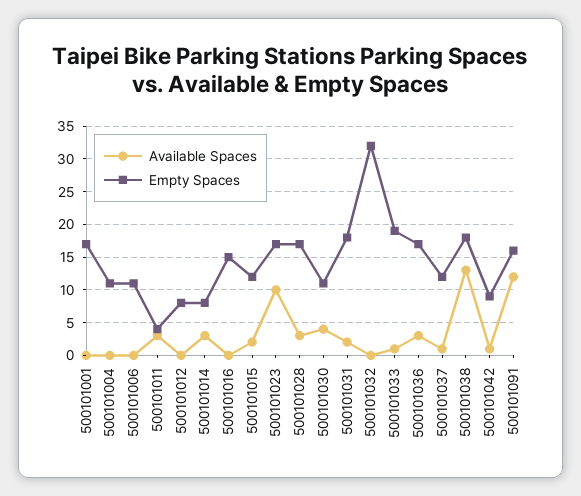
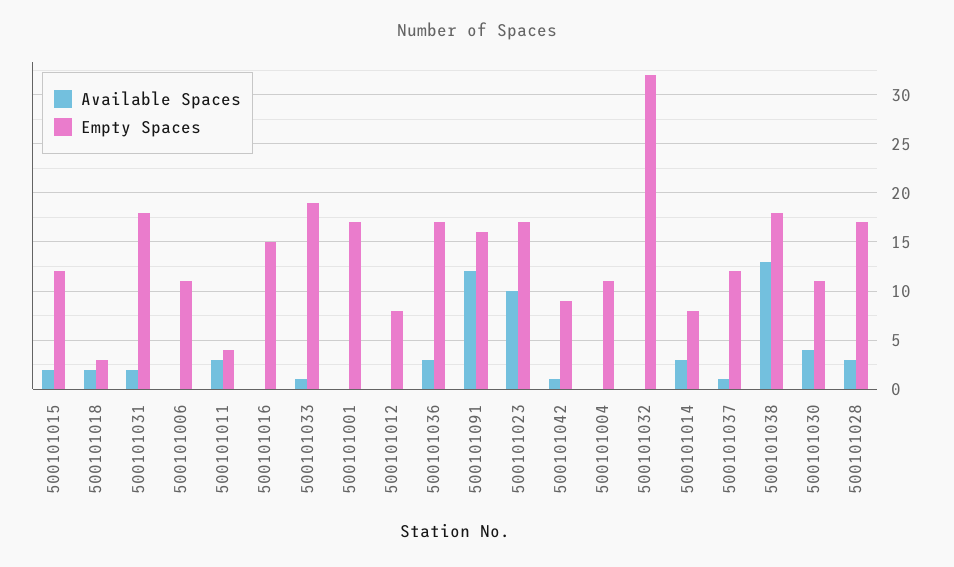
Available Spaces, 500101018: none -> 2
Empty Spaces, 500101018: none -> 3

